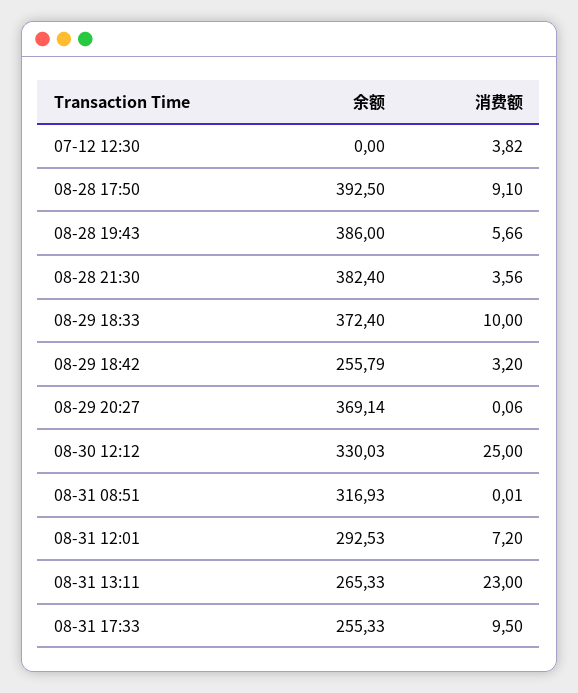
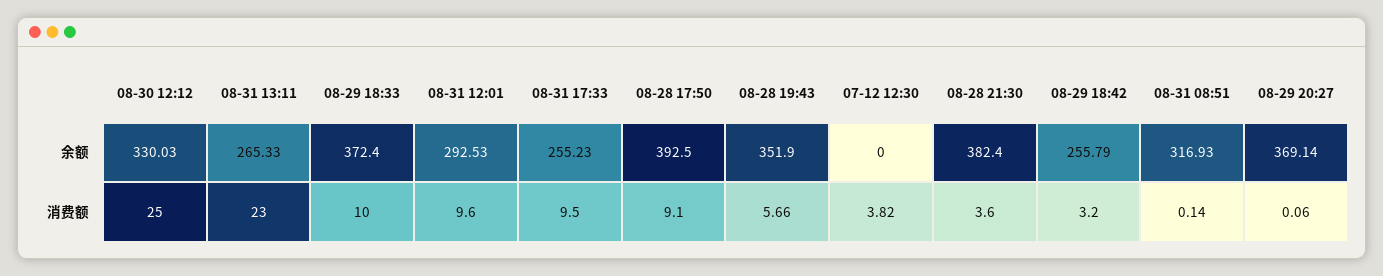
余额, 08-28 19:43: 386 -> 351.9
消费额, 08-28 21:30: 3.56 -> 3.6
消费额, 08-31 08:51: 0.01 -> 0.14
消费额, 08-31 12:01: 7.2 -> 9.6
余额, 08-31 17:33: 255.33 -> 255.23

